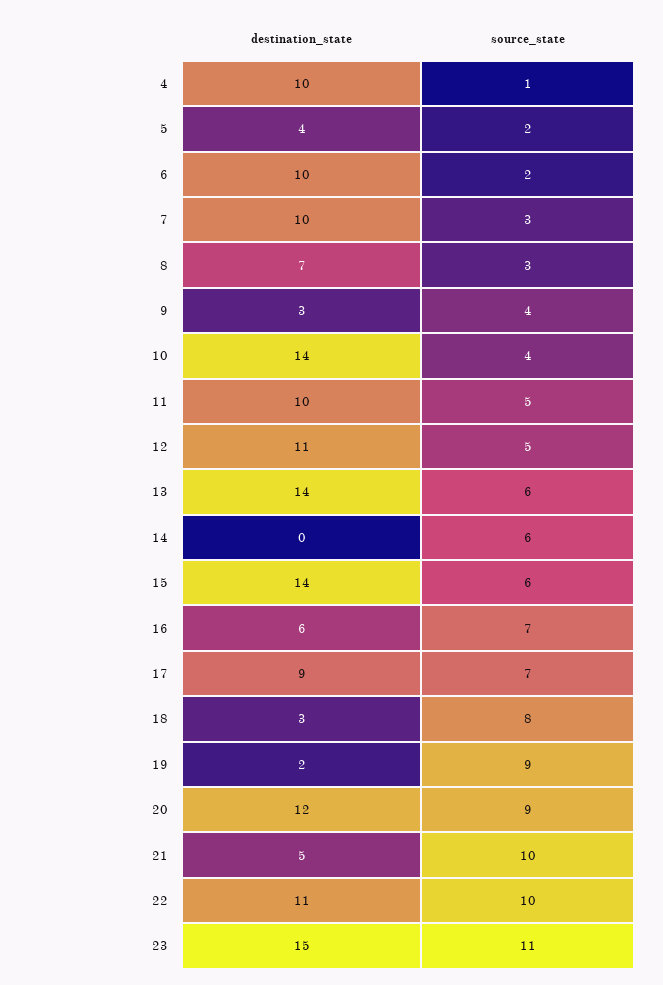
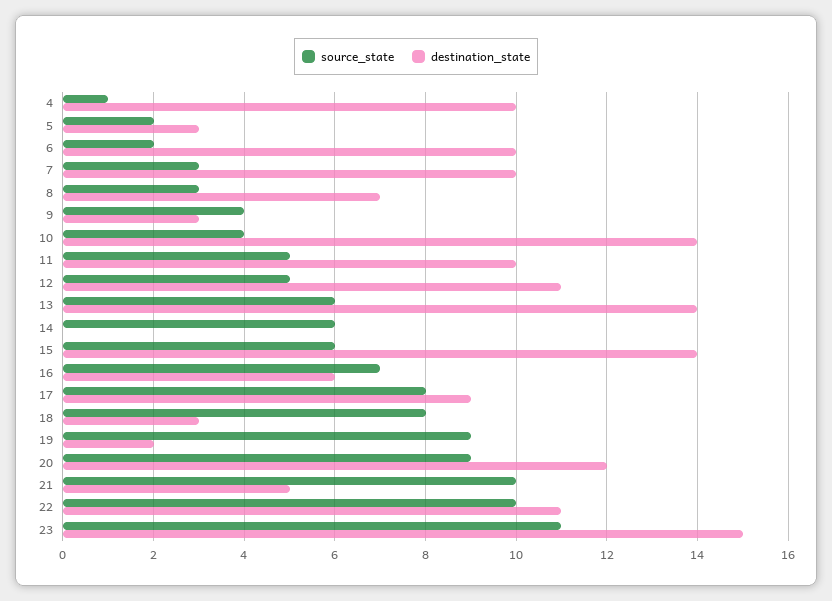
destination_state, 5: 4 -> 3
source_state, 17: 7 -> 8

